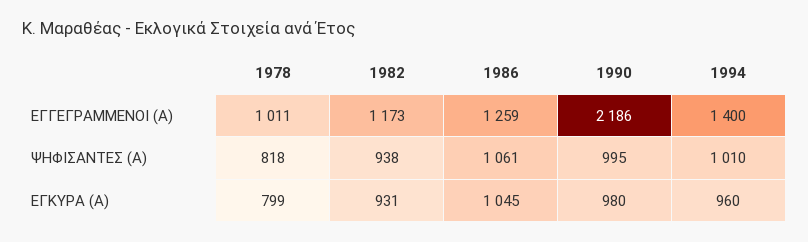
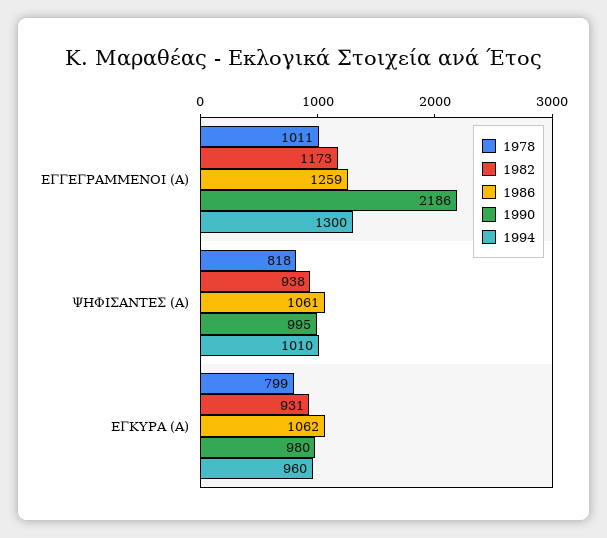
1994, ΕΓΓΕΓΡΑΜΜΕΝΟΙ (Α): 1400 -> 1300
1986, ΕΓΚΥΡΑ (Α): 1045 -> 1062

